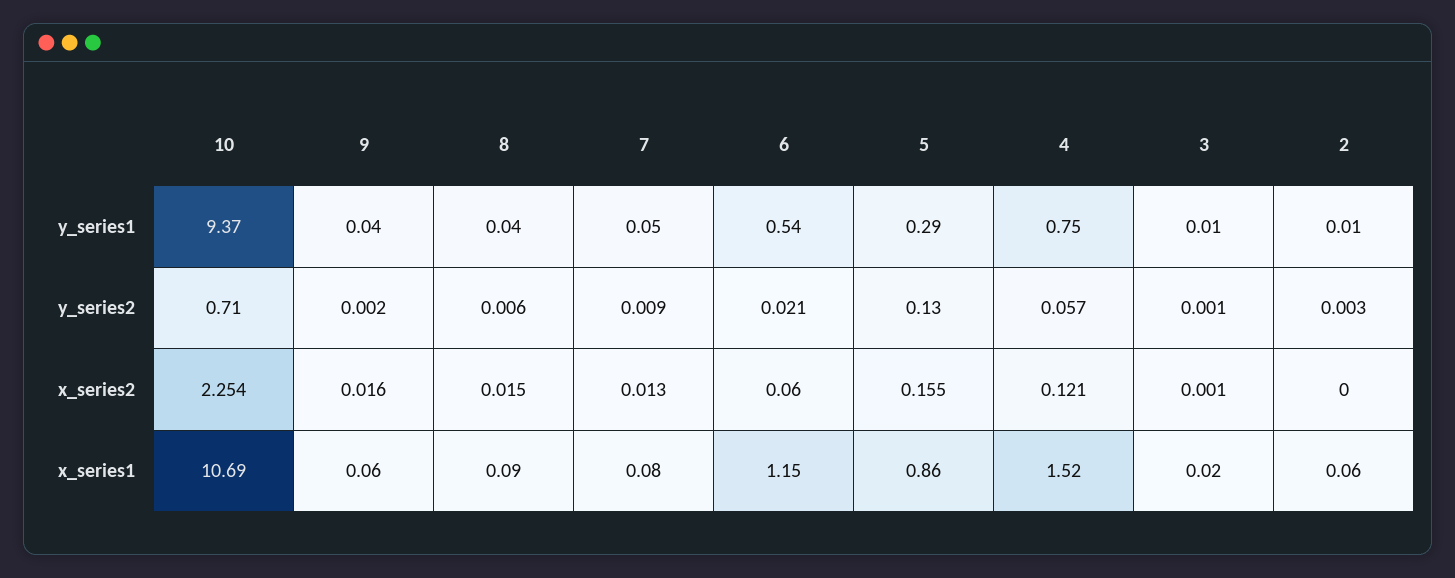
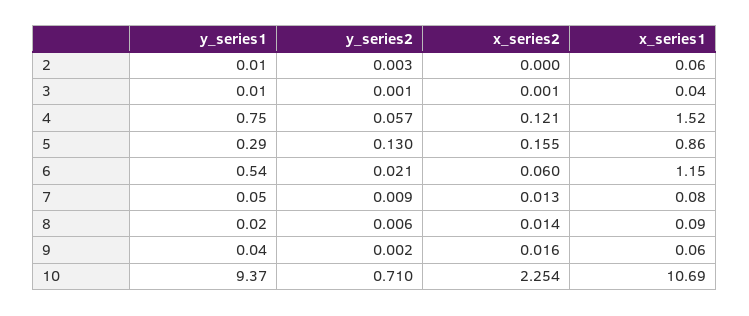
8, y_series1: 0.04 -> 0.02
8, x_series2: 0.015 -> 0.014
3, x_series1: 0.02 -> 0.04

